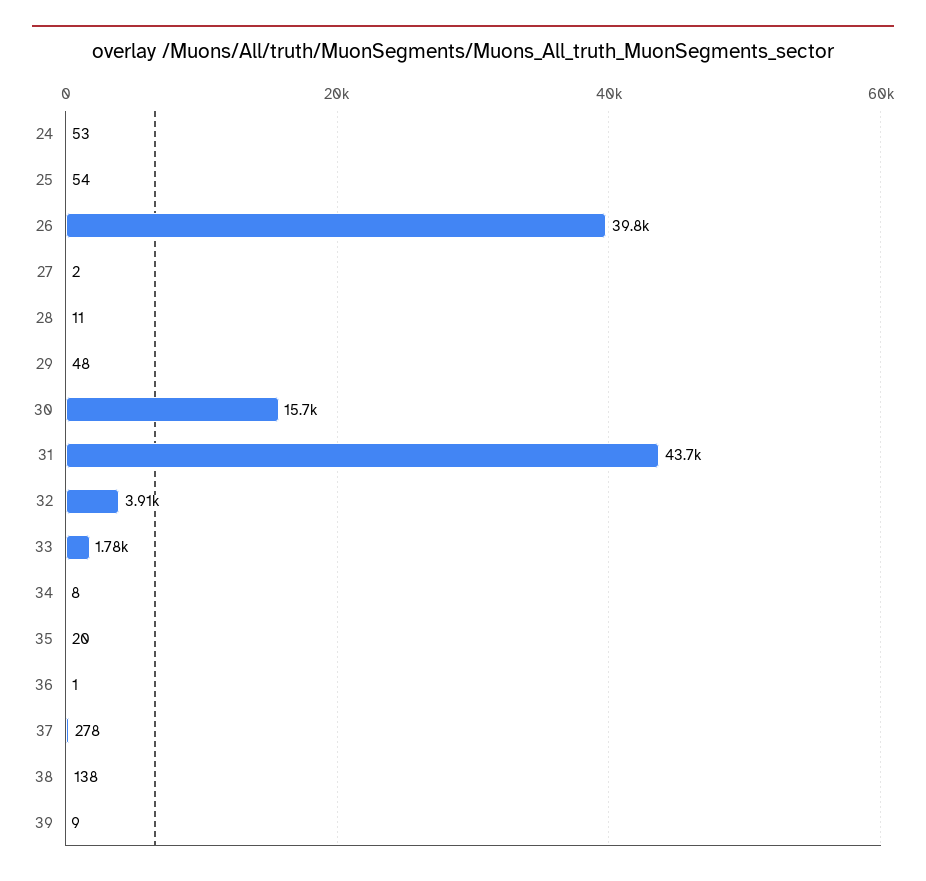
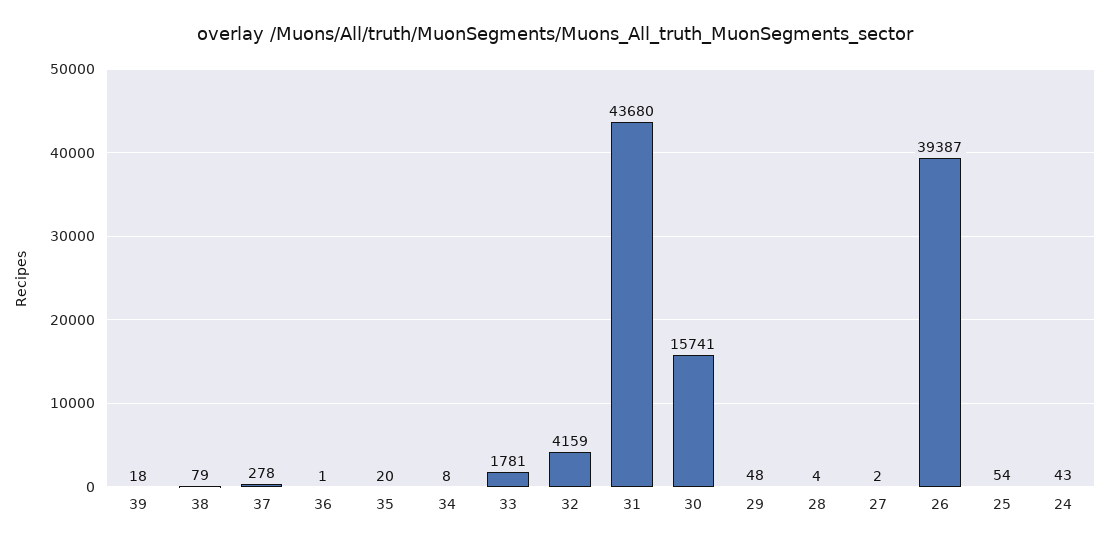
24: 53 -> 43
26: 39800 -> 39387
28: 11 -> 4
32: 3910 -> 4159
38: 138 -> 79
39: 9 -> 18

